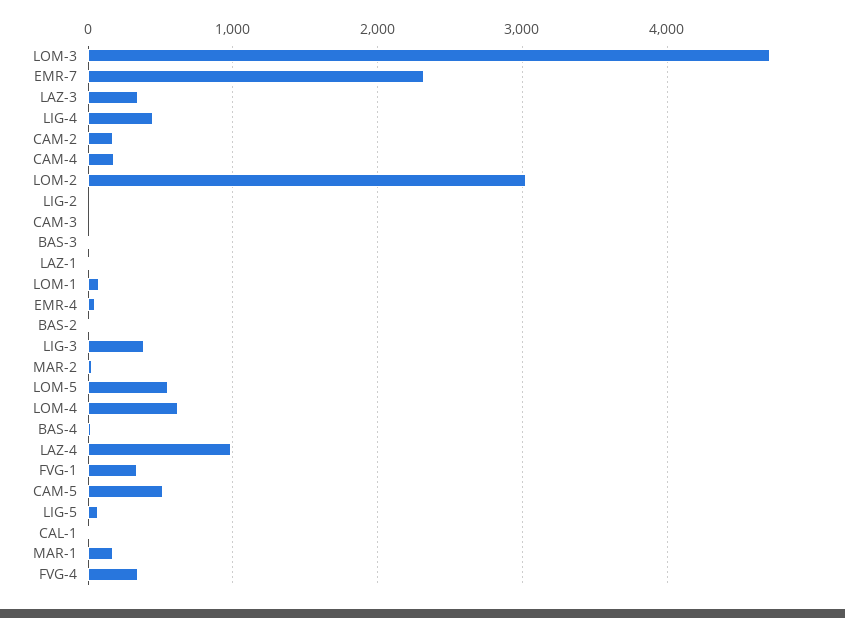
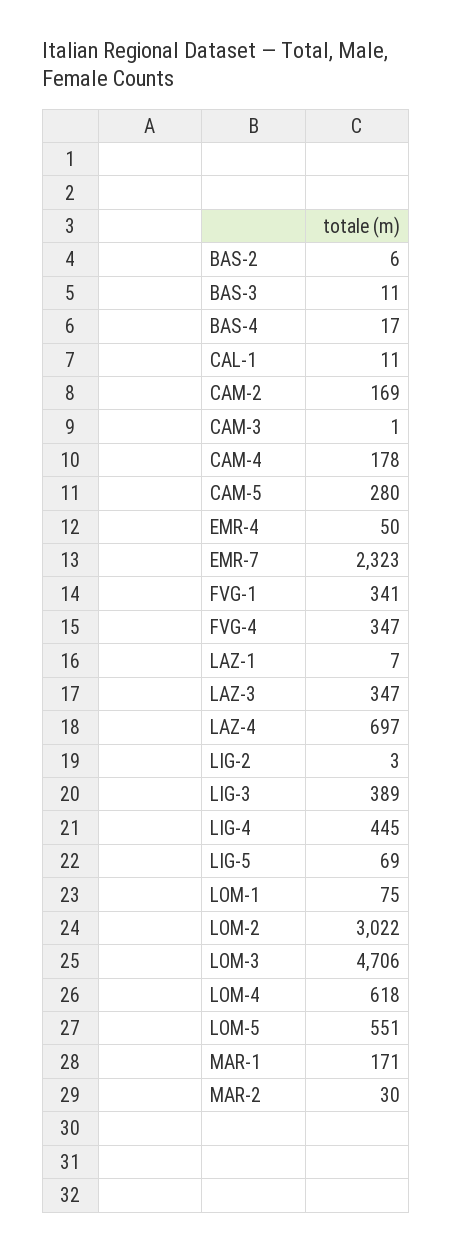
LAZ-4: 1000 -> 697
CAM-5: 500 -> 280

